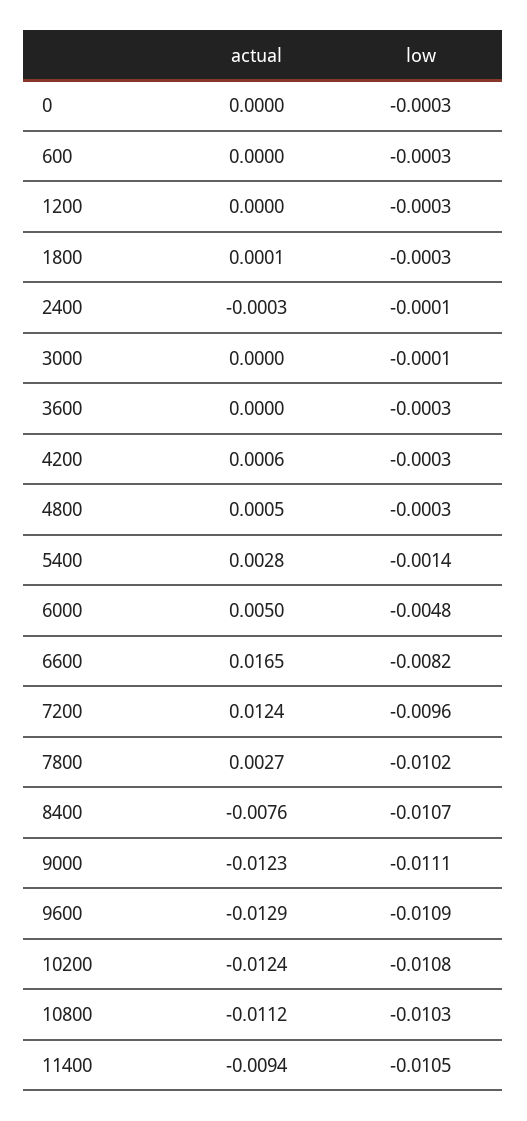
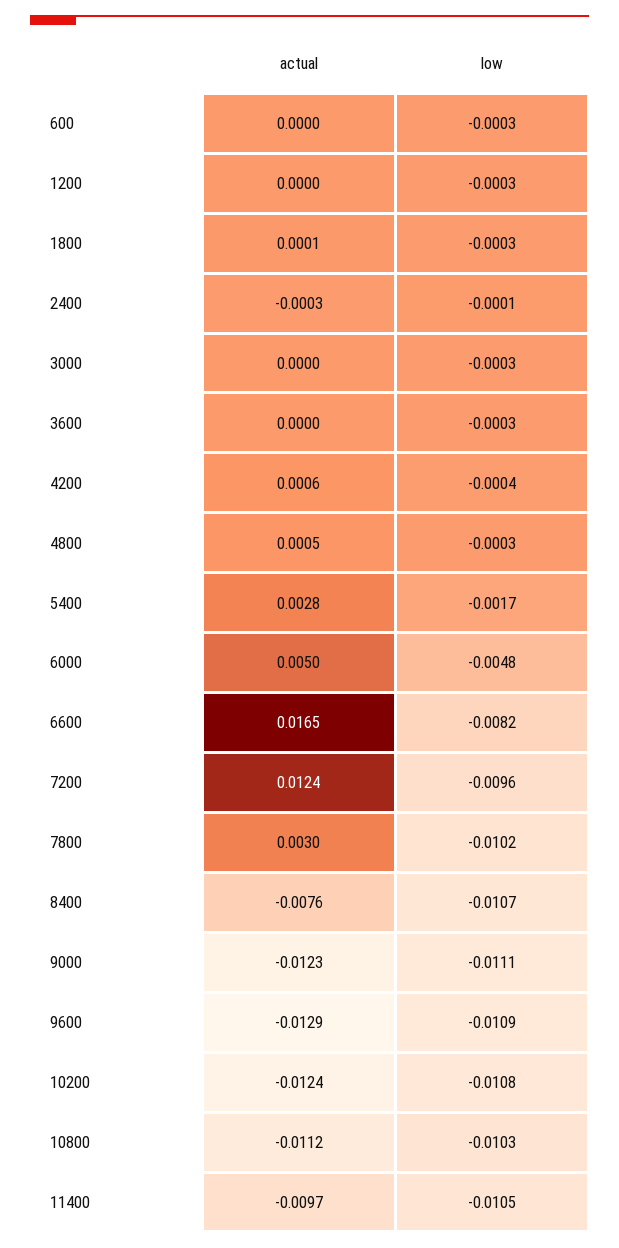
actual, 0: 0 -> none
low, 0: -0.0003 -> none
low, 3000: -0.0001 -> -0.0003
low, 4200: -0.0003 -> -0.0004
low, 5400: -0.0014 -> -0.0017
actual, 7800: 0.0027 -> 0.003
actual, 11400: -0.0094 -> -0.0097

